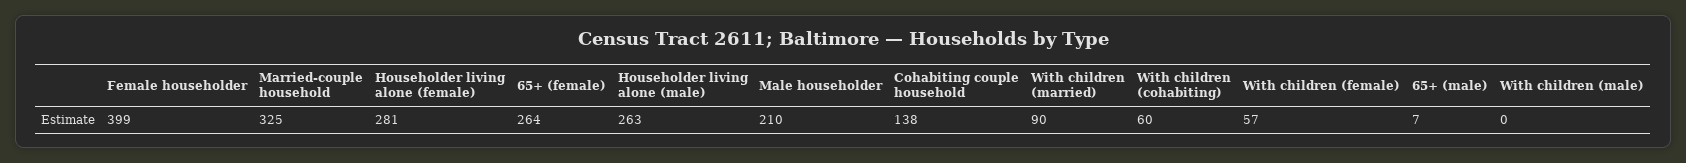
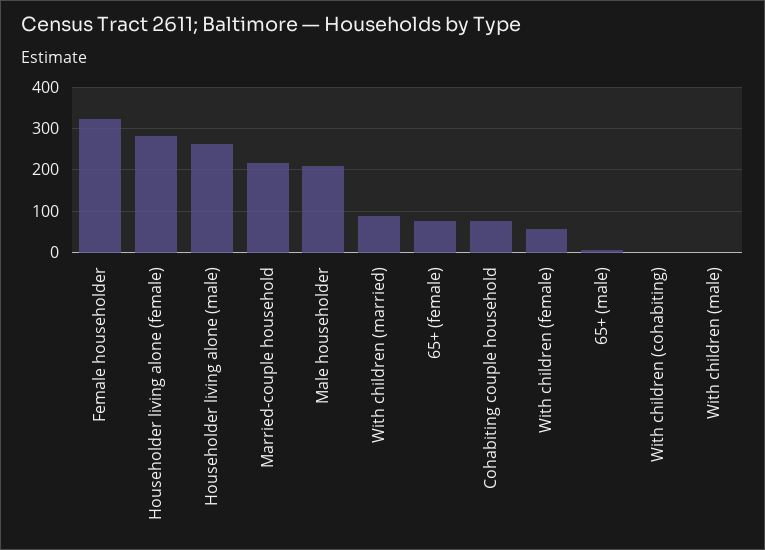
Female householder: 399 -> 320
Married-couple household: 325 -> 220
65+ (female): 264 -> 80
Cohabiting couple household: 138 -> 80
With children (cohabiting): 60 -> 0

